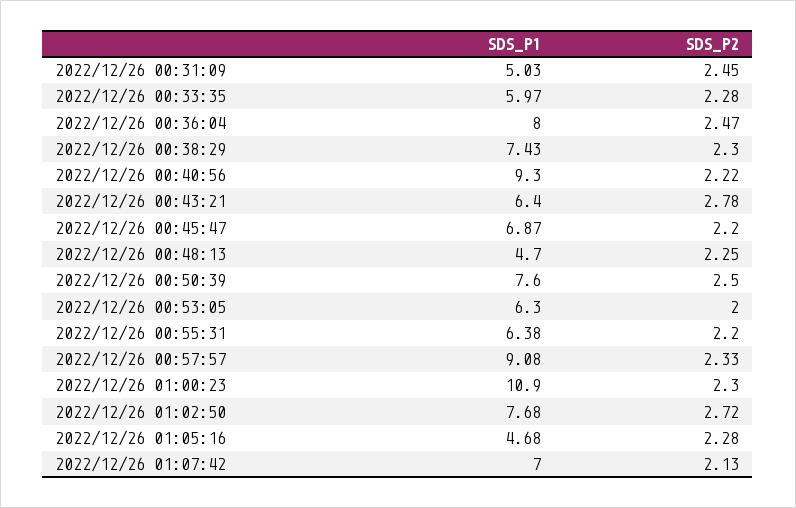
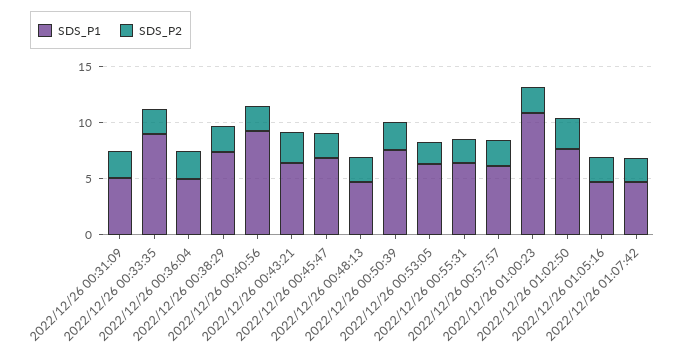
SDS_P1, 2022/12/26 00:33:35: 5.97 -> 9
SDS_P1, 2022/12/26 00:36:04: 8 -> 5
SDS_P1, 2022/12/26 00:57:57: 9.08 -> 6
SDS_P1, 2022/12/26 01:07:42: 7 -> 5

